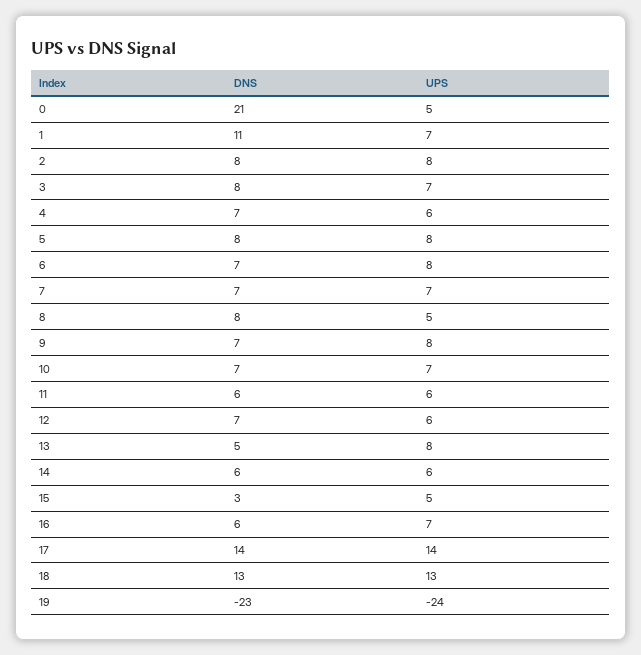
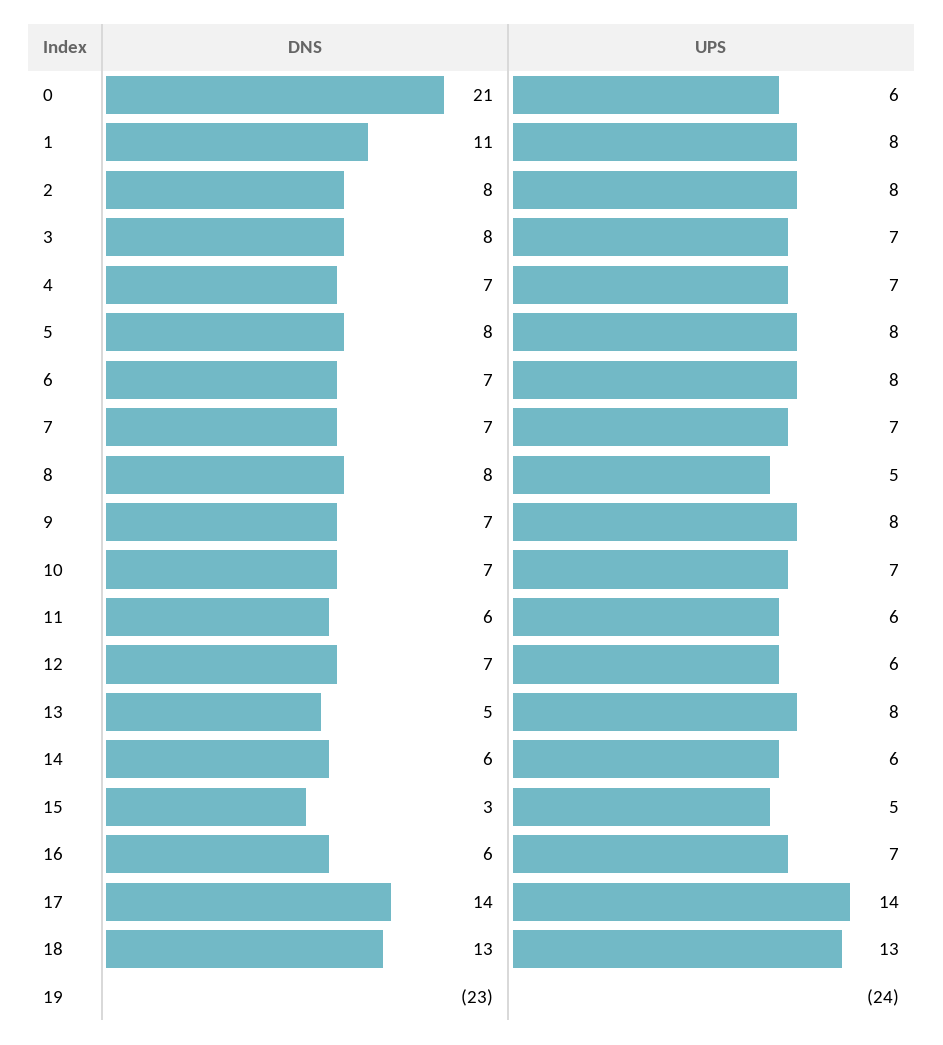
UPS, 0: 5 -> 6
UPS, 1: 7 -> 8
UPS, 4: 6 -> 7

